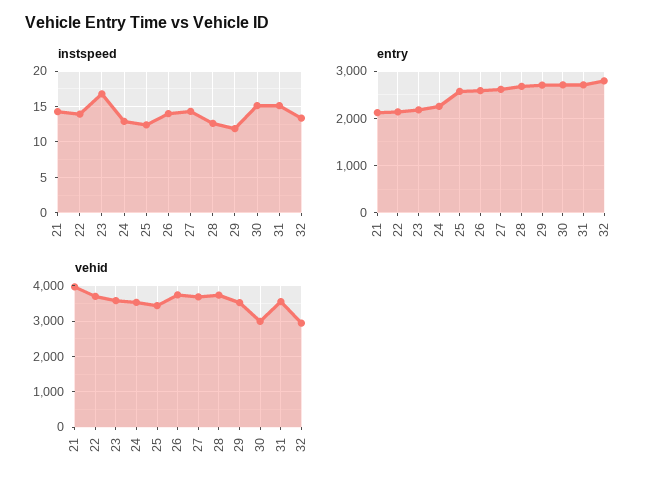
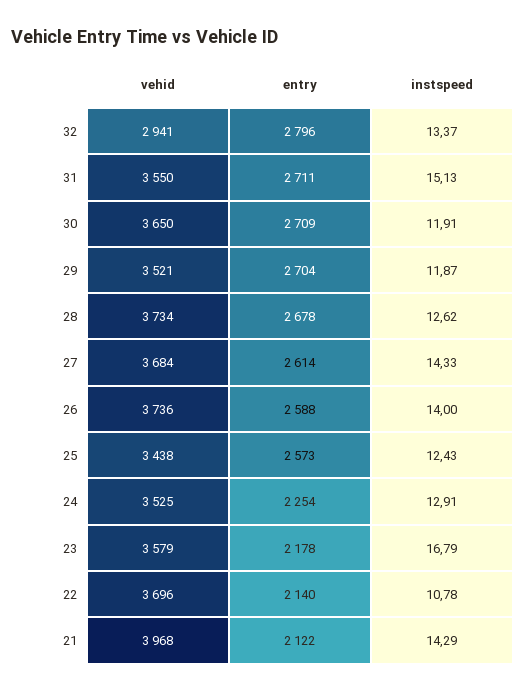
instspeed, 22: 14 -> 10.78
instspeed, 30: 15 -> 11.91
vehid, 30: 3000 -> 3650

